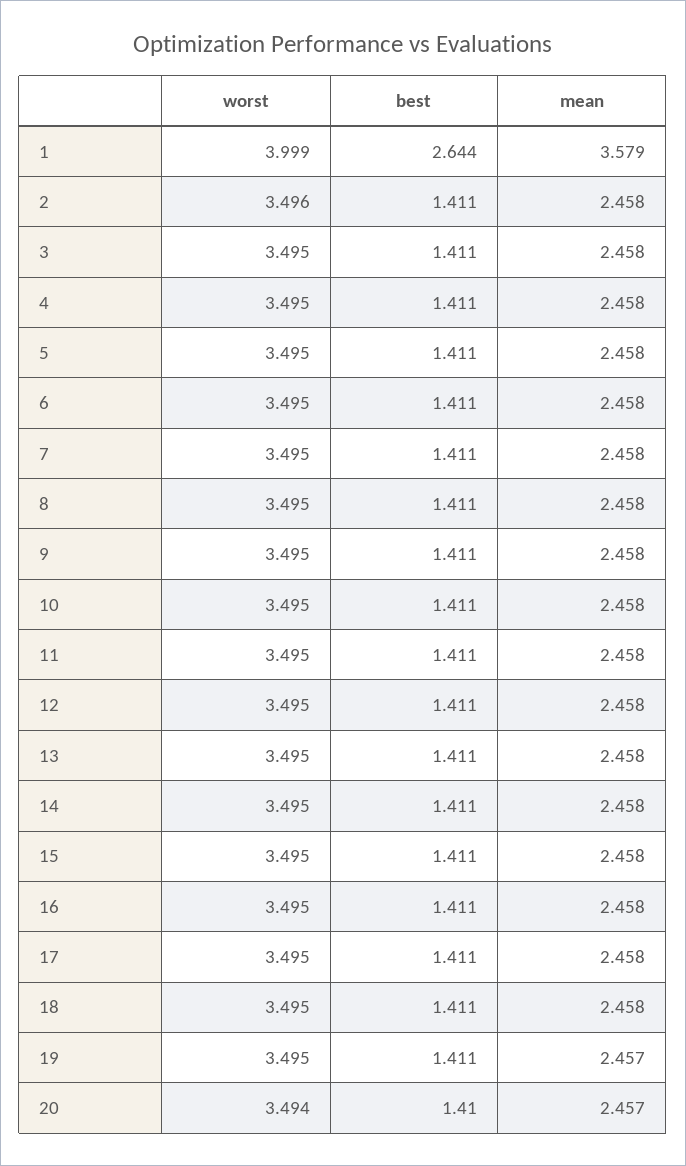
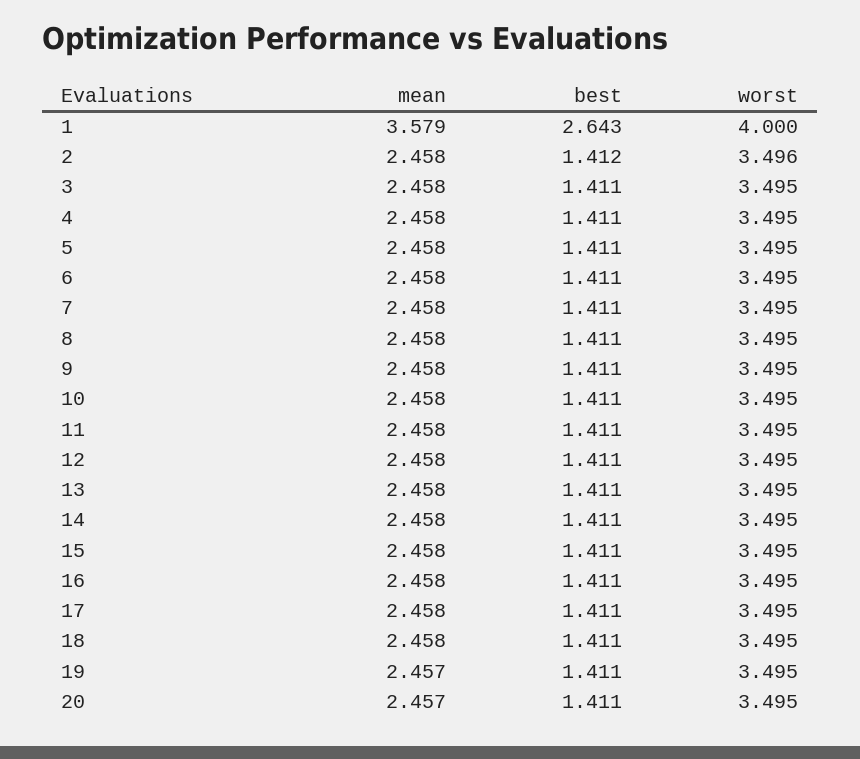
worst, 1: 3.999 -> 4
best, 1: 2.644 -> 2.643
best, 2: 1.411 -> 1.412
worst, 20: 3.494 -> 3.495
best, 20: 1.41 -> 1.411

